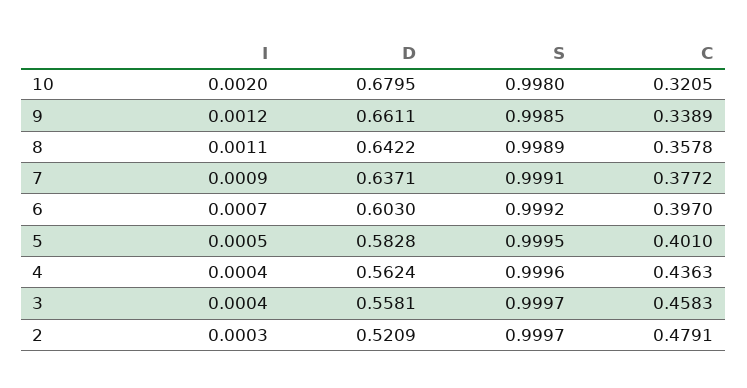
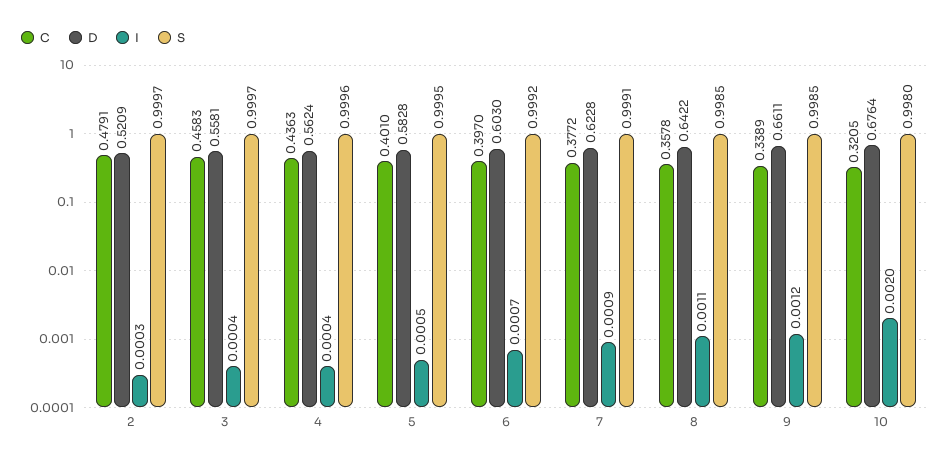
D, 10: 0.6795 -> 0.6764
S, 8: 0.9989 -> 0.9985
D, 7: 0.6371 -> 0.6228

